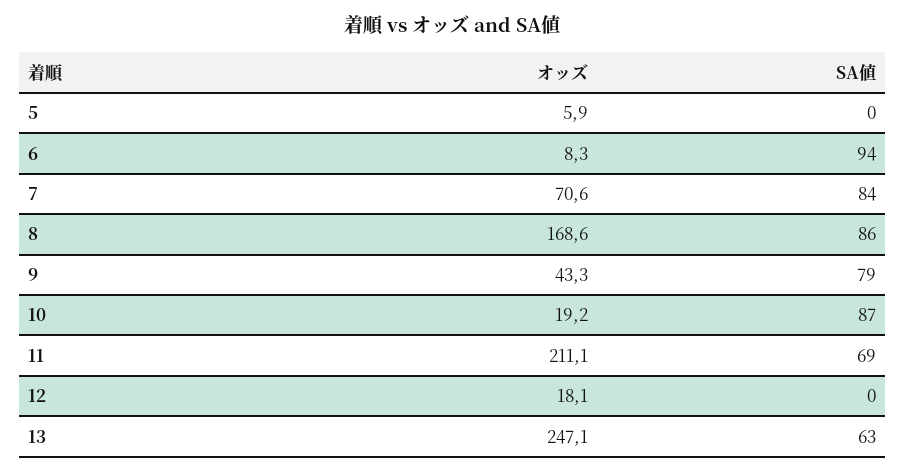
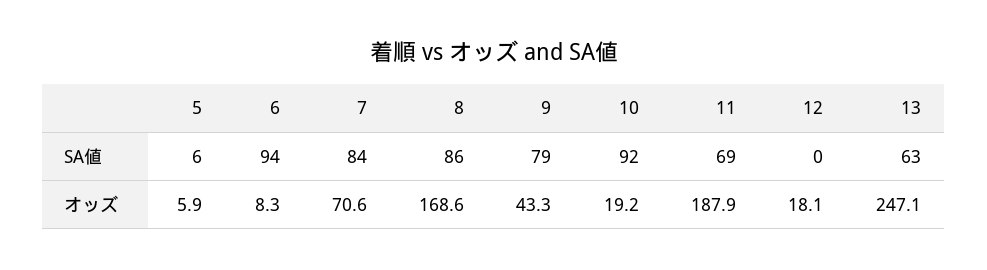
SA値, 5: 0 -> 6
SA値, 10: 87 -> 92
オッズ, 11: 211.1 -> 187.9

